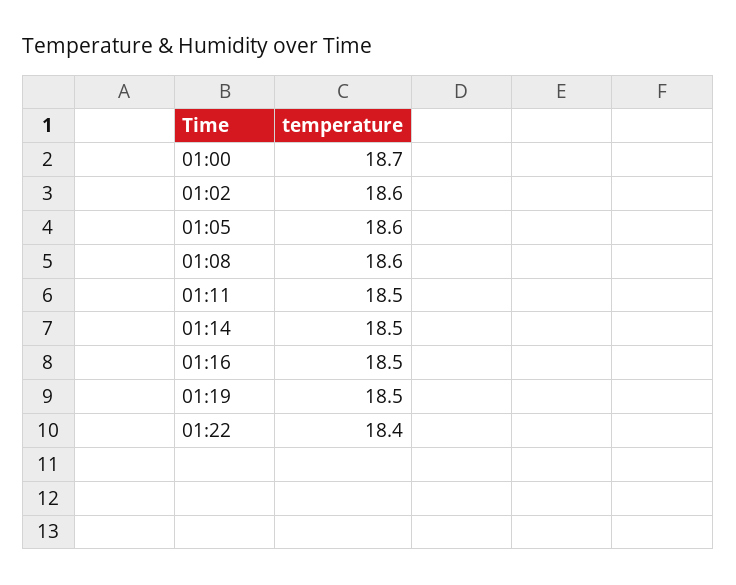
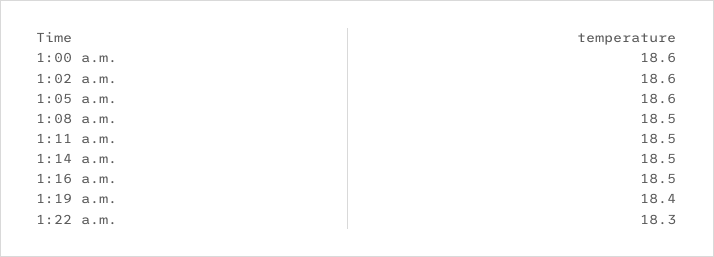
01:00: 18.7 -> 18.6
01:08: 18.6 -> 18.5
01:19: 18.5 -> 18.4
01:22: 18.4 -> 18.3

